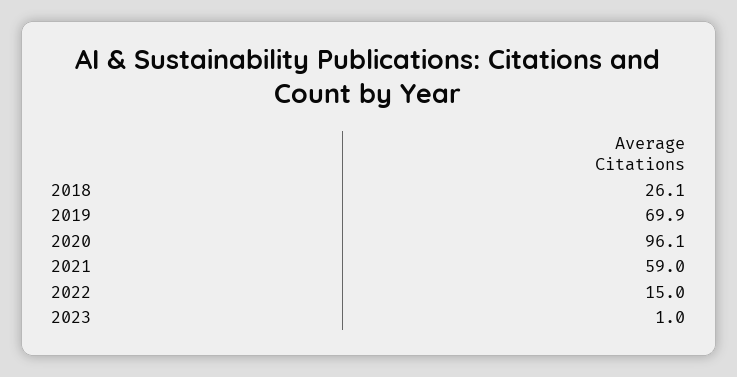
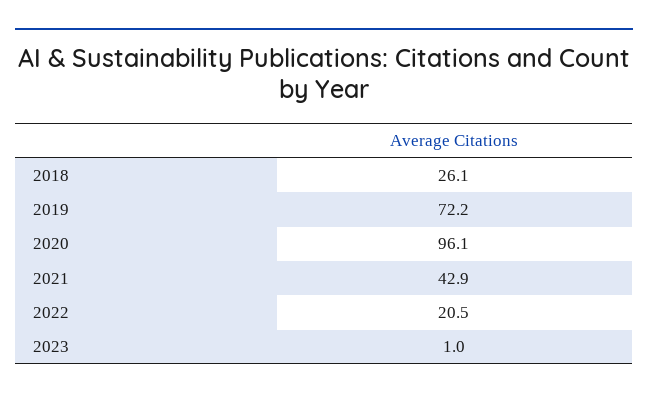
2019: 69.9 -> 72.2
2021: 59 -> 42.9
2022: 15 -> 20.5

